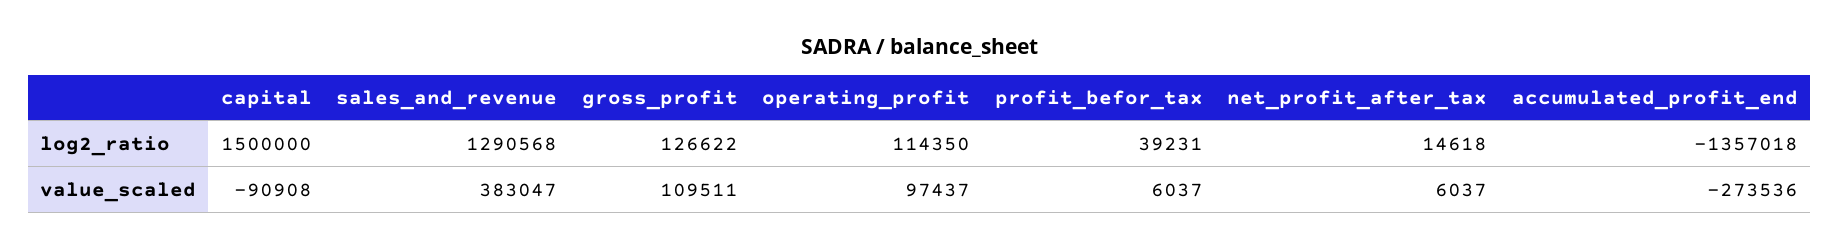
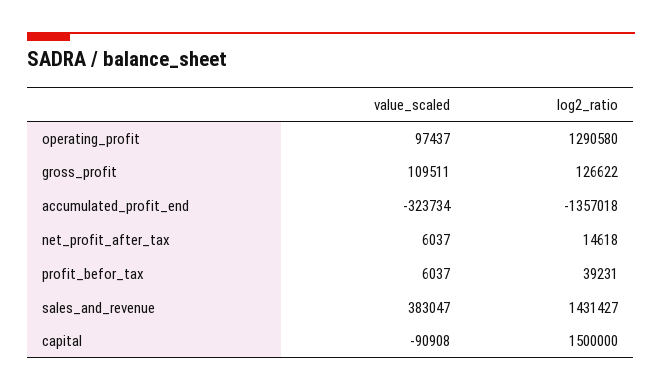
sales_and_revenue, log2_ratio: 1290568 -> 1431427
operating_profit, log2_ratio: 114350 -> 1290580
accumulated_profit_end, value_scaled: -273536 -> -323734

